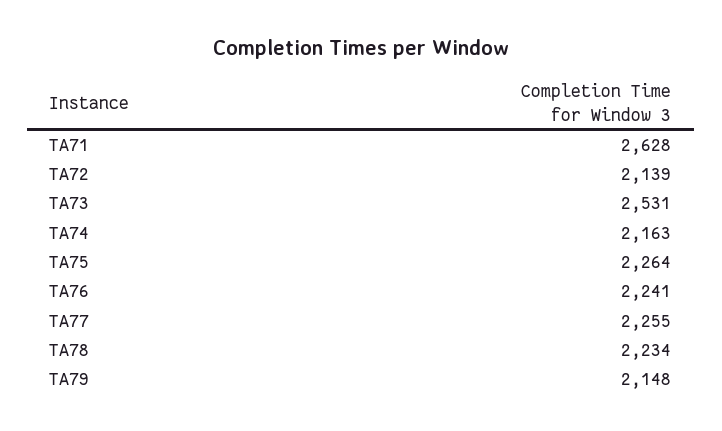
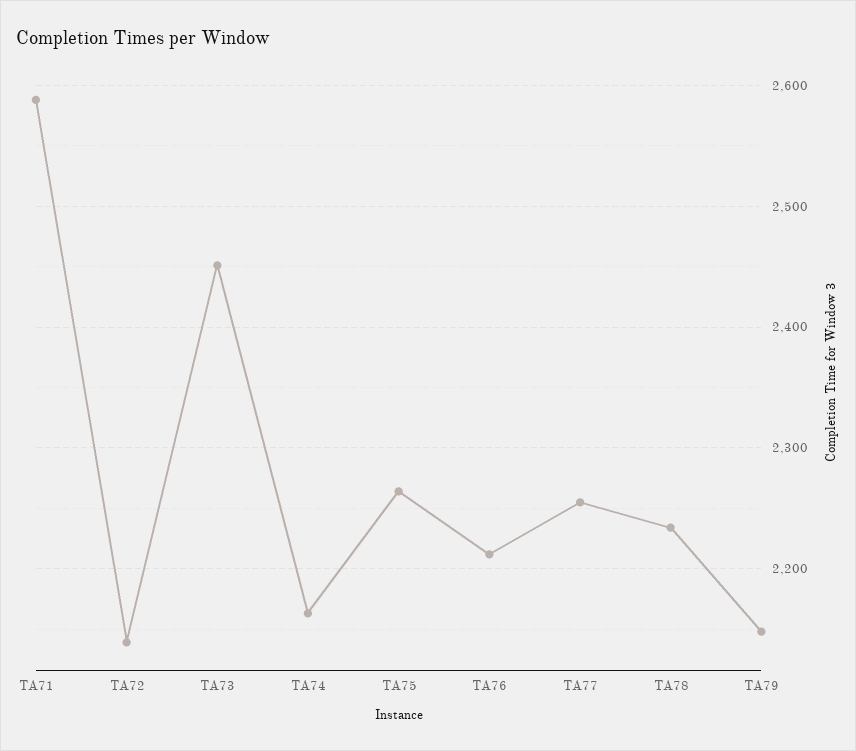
TA71: 2628 -> 2590
TA73: 2531 -> 2450
TA76: 2241 -> 2210

